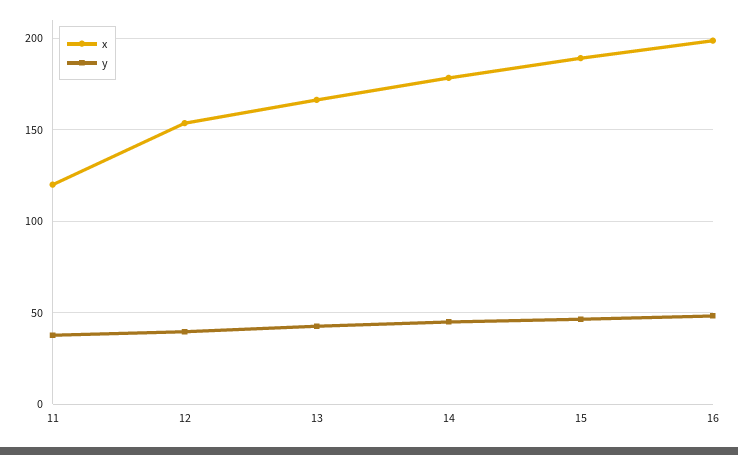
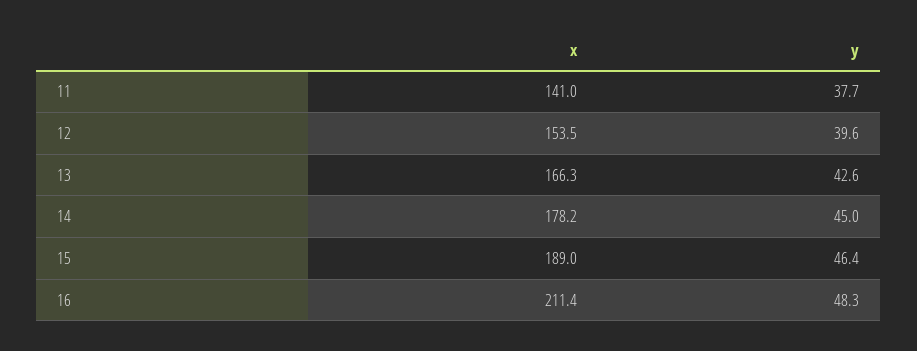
x, 11: 120 -> 141
x, 16: 200 -> 211.4

